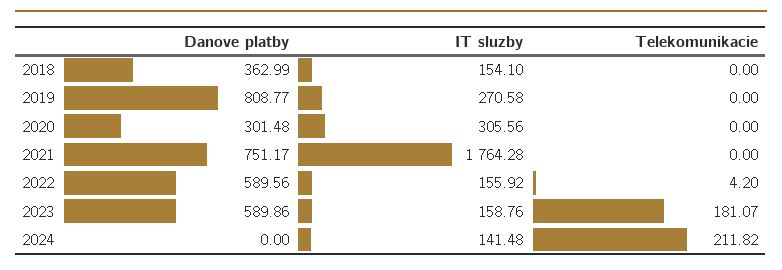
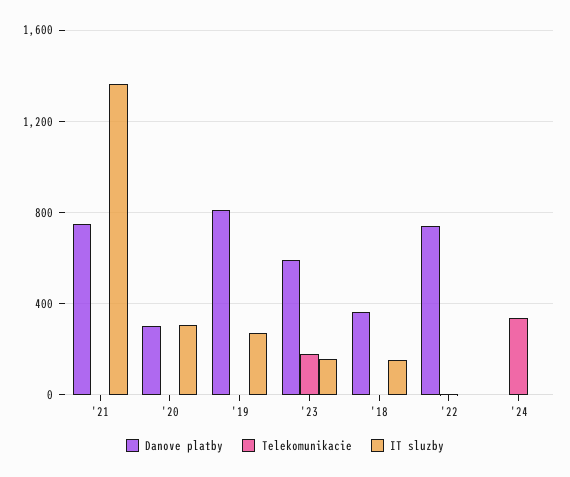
IT sluzby, 2021: 1764.28 -> 1350
Danove platby, 2022: 589.56 -> 750
IT sluzby, 2022: 155.92 -> 0
IT sluzby, 2024: 141.48 -> 0
Telekomunikacie, 2024: 211.82 -> 350

